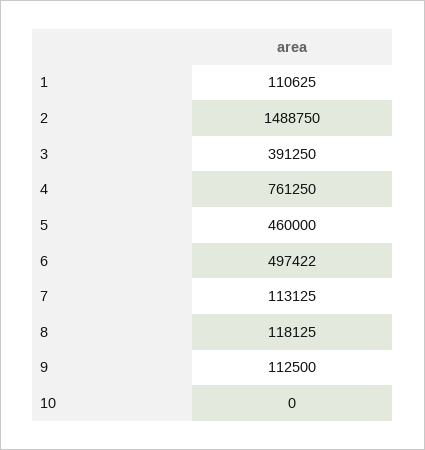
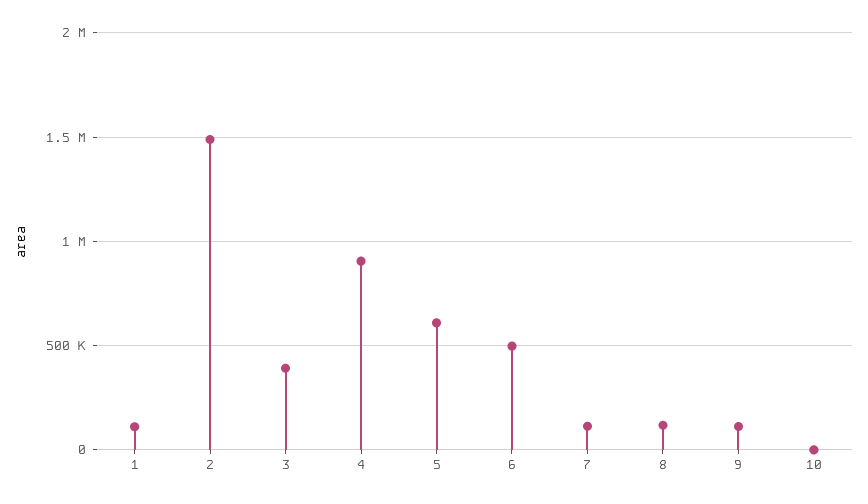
4: 761250 -> 900000
5: 460000 -> 600000

